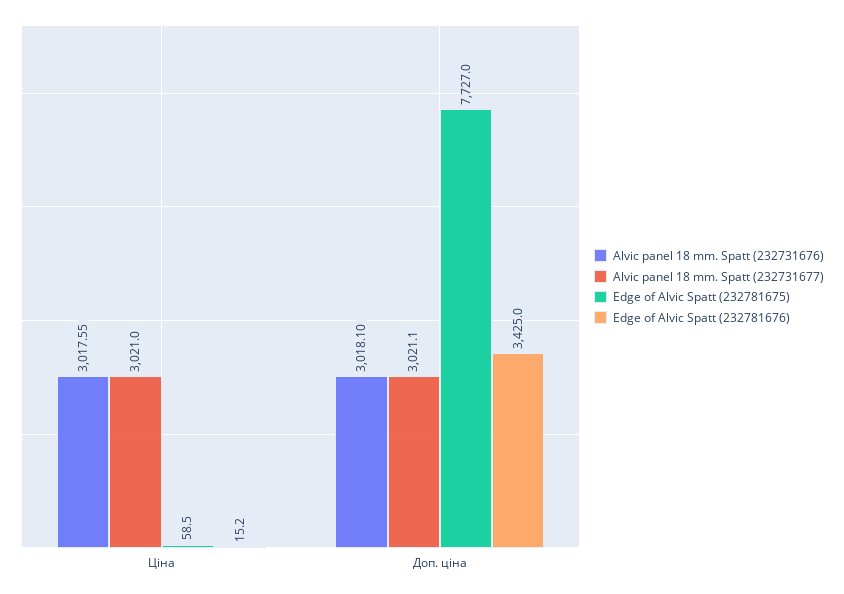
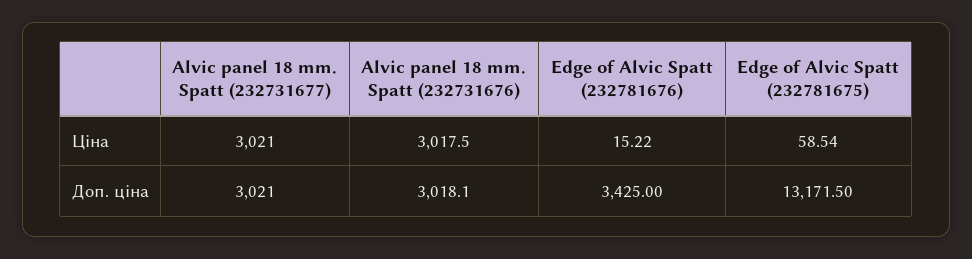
Alvic panel 18 mm. Spatt (232731676), Ціна: 3017.55 -> 3017.5
Alvic panel 18 mm. Spatt (232731677), Доп. ціна: 3021.1 -> 3021
Edge of Alvic Spatt (232781675), Доп. ціна: 7727 -> 13171.5

